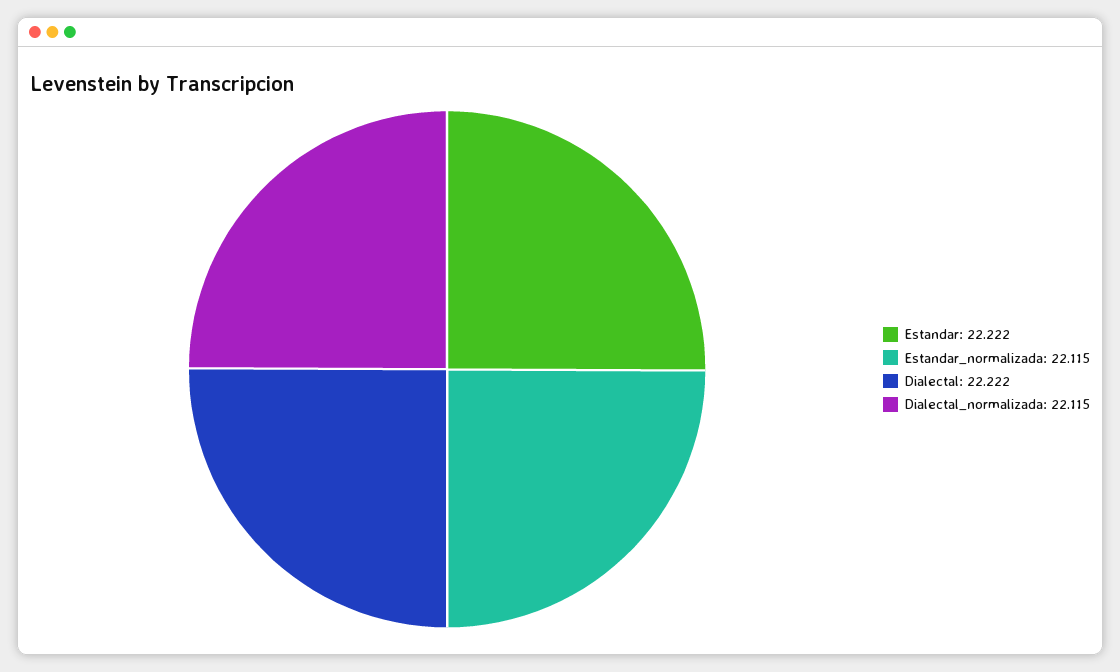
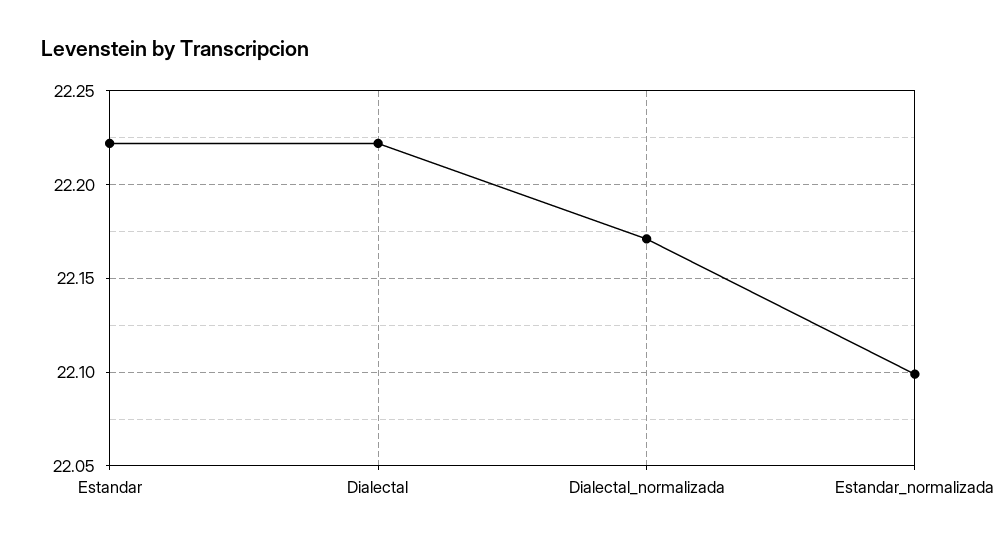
Estandar_normalizada: 22.115 -> 22.1
Dialectal_normalizada: 22.115 -> 22.17

